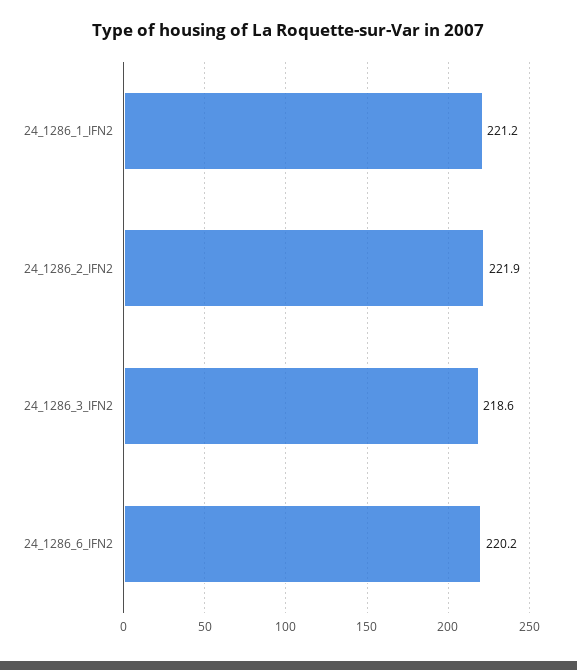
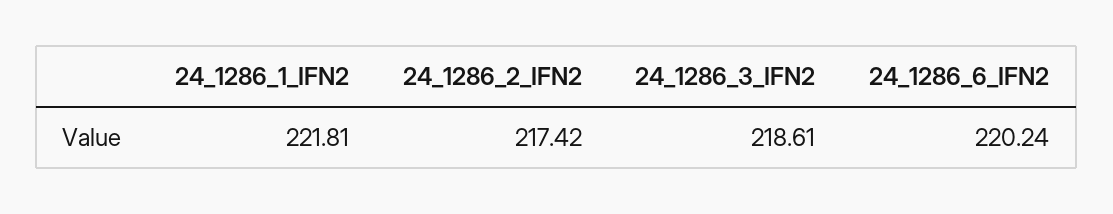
24_1286_1_IFN2: 221.2 -> 221.81
24_1286_2_IFN2: 221.9 -> 217.42

